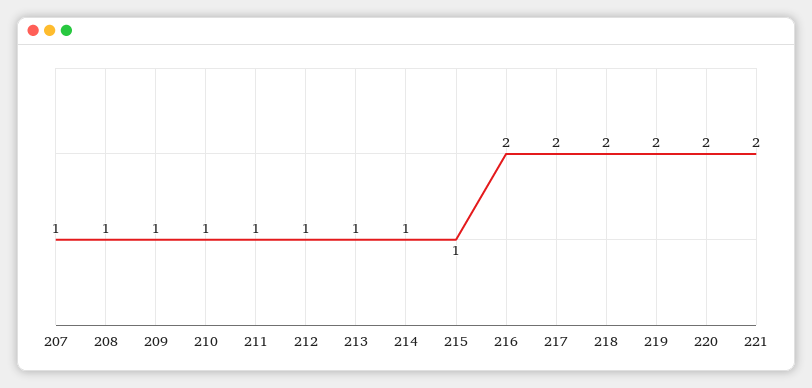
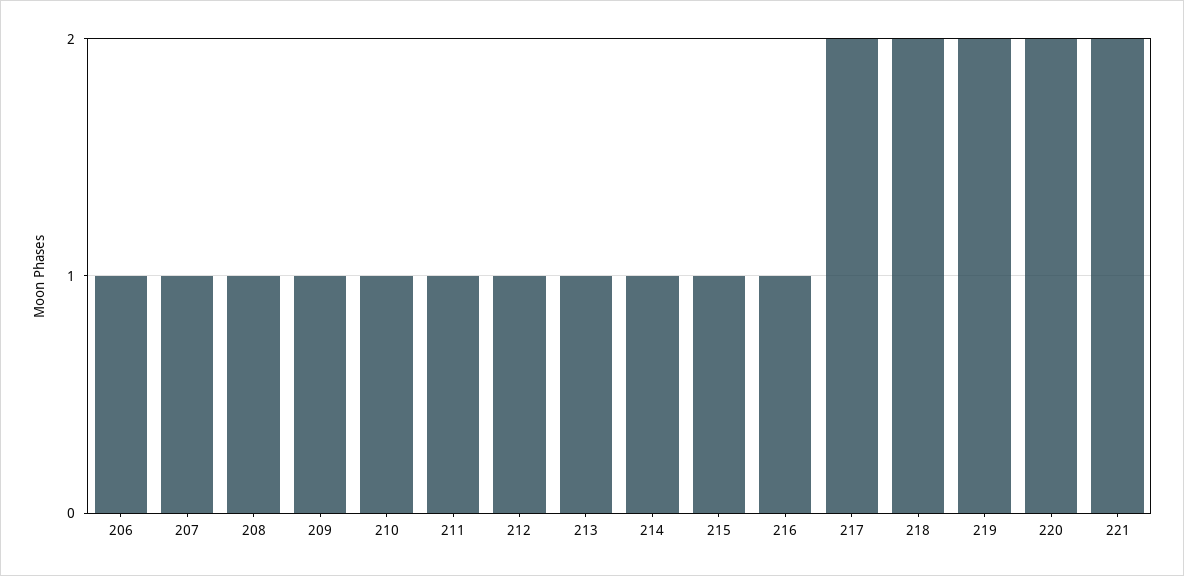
216: 2 -> 1
206: none -> 1

